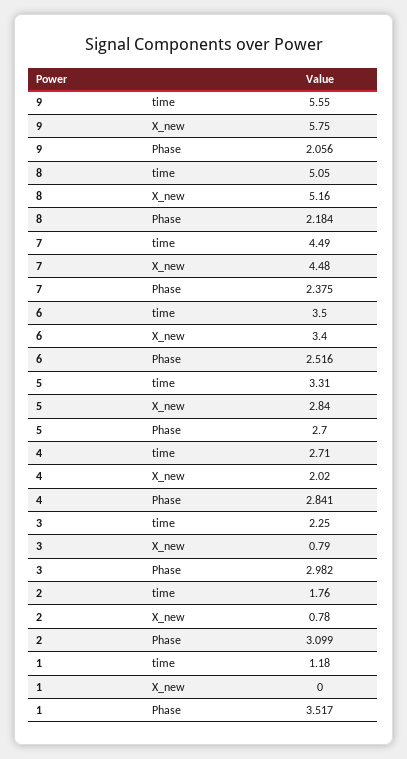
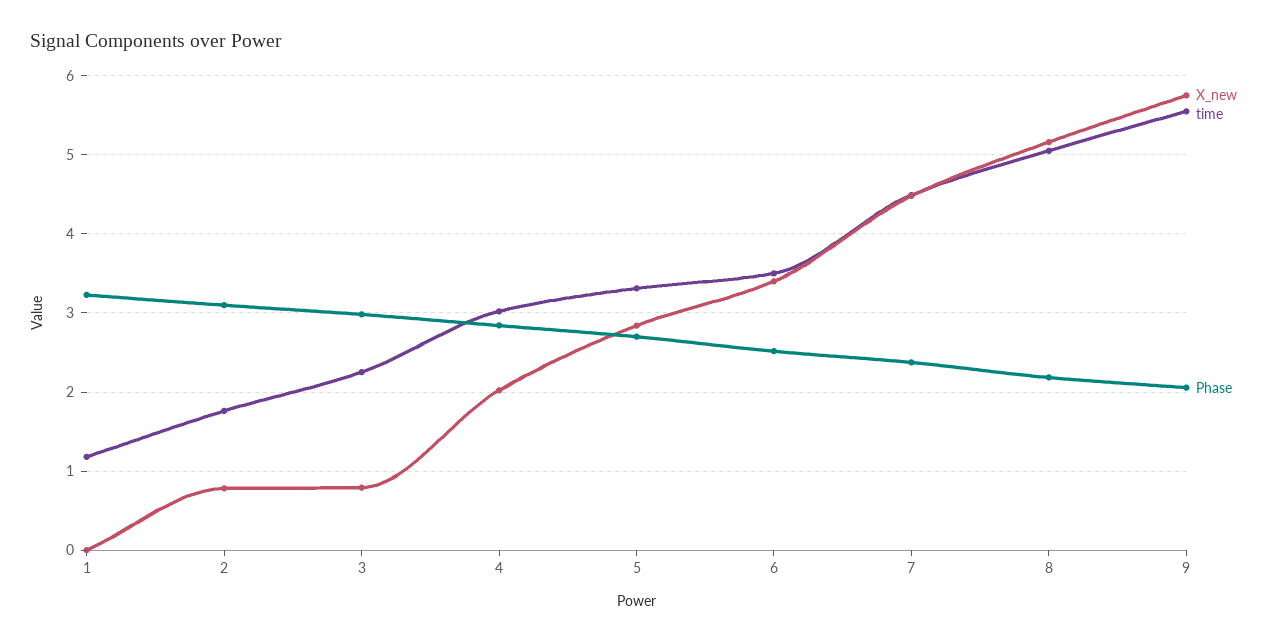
time, 4: 2.71 -> 3
Phase, 1: 3.517 -> 3.2

